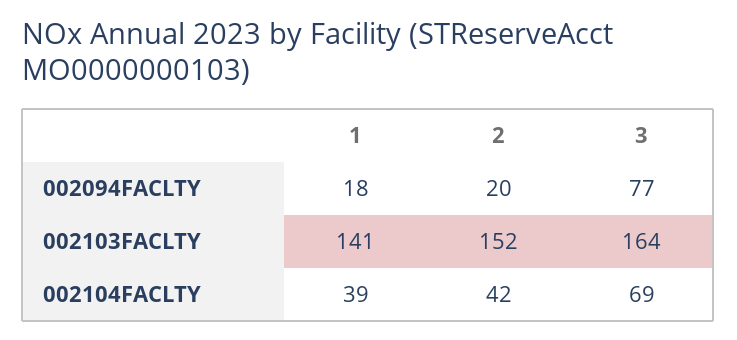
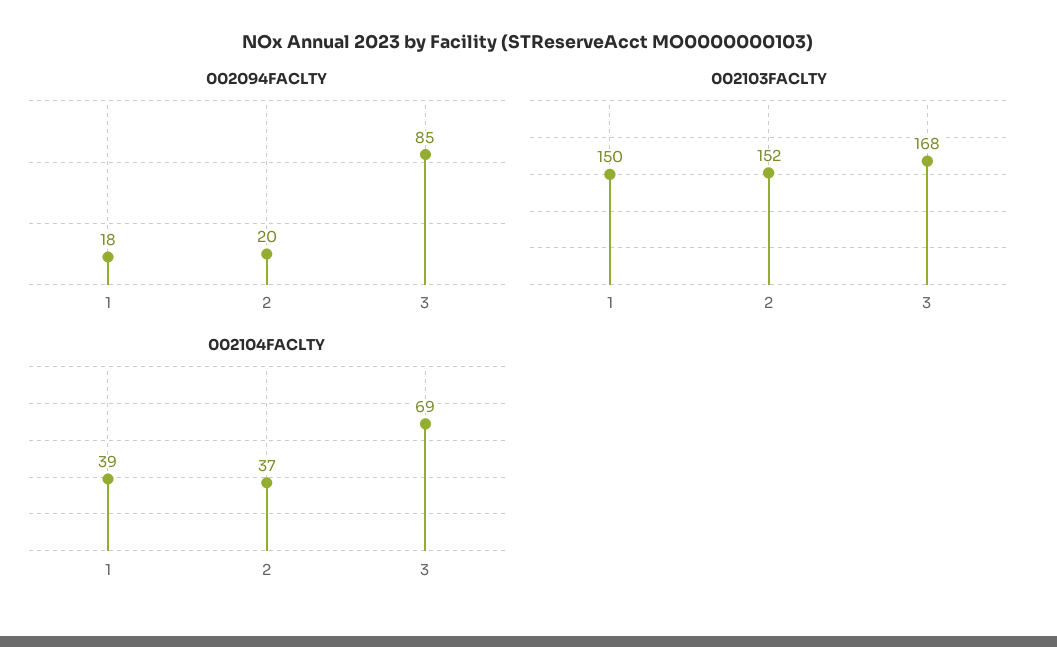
002094FACLTY, 3: 77 -> 85
002103FACLTY, 1: 141 -> 150
002103FACLTY, 3: 164 -> 168
002104FACLTY, 2: 42 -> 37

